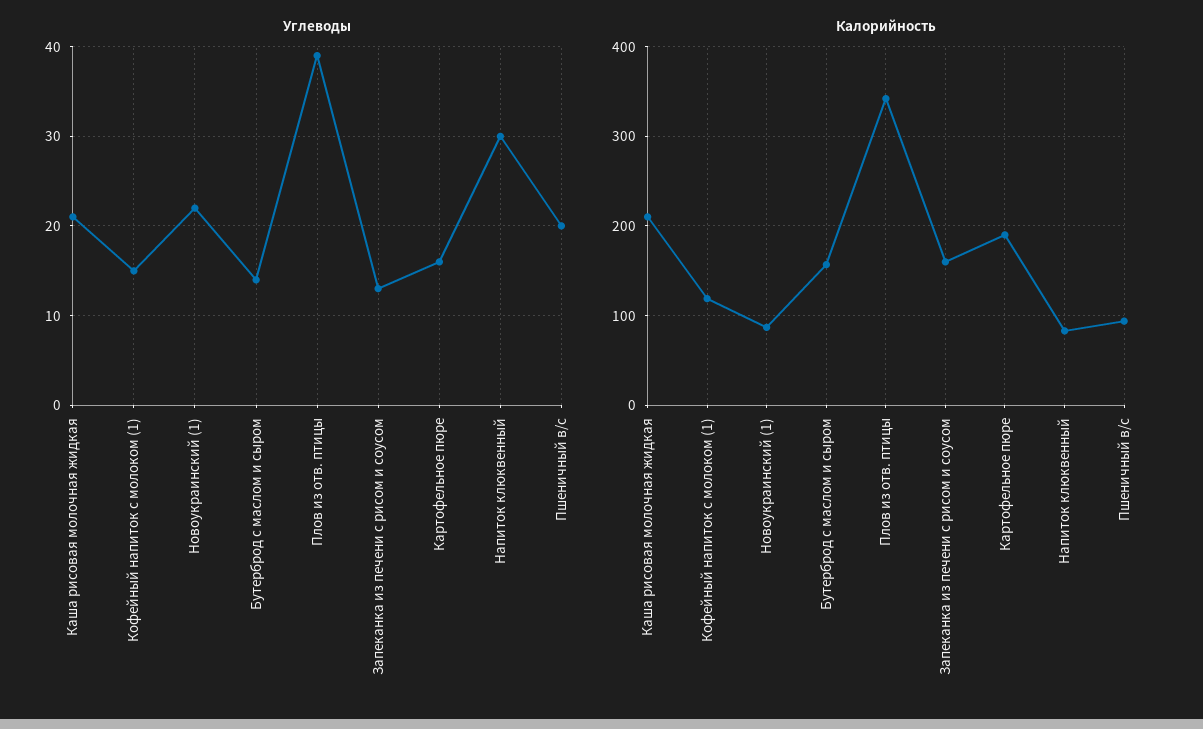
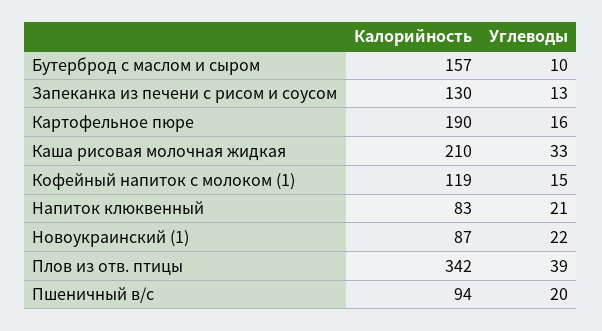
Углеводы, Каша рисовая молочная жидкая: 21 -> 33
Углеводы, Бутерброд с маслом и сыром: 14 -> 10
Углеводы, Напиток клюквенный: 30 -> 21
Калорийность, Запеканка из печени с рисом и соусом: 160 -> 130

